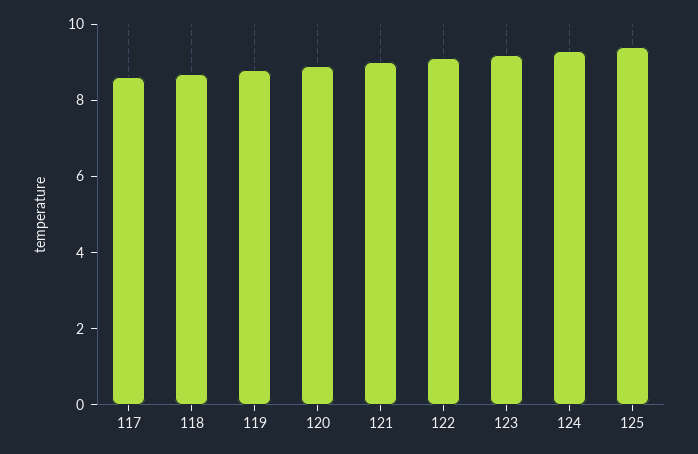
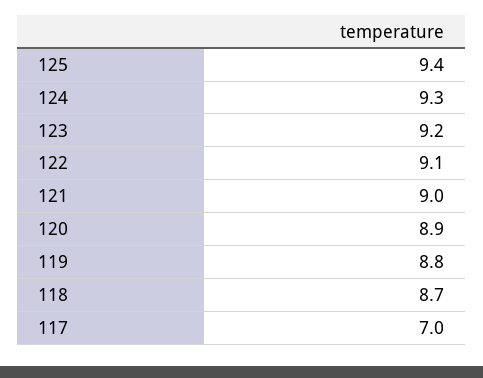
117: 8.5 -> 7

